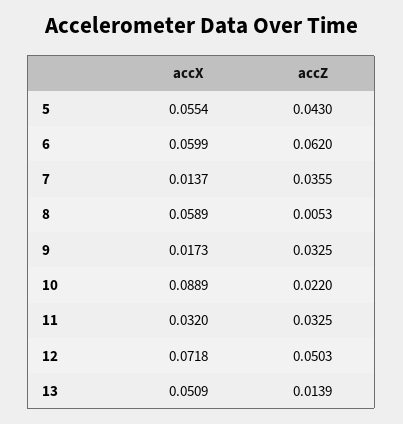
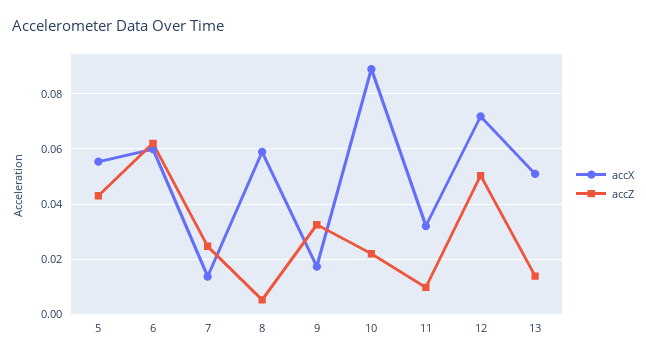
accZ, 7: 0.0355 -> 0.025
accZ, 11: 0.0325 -> 0.01

